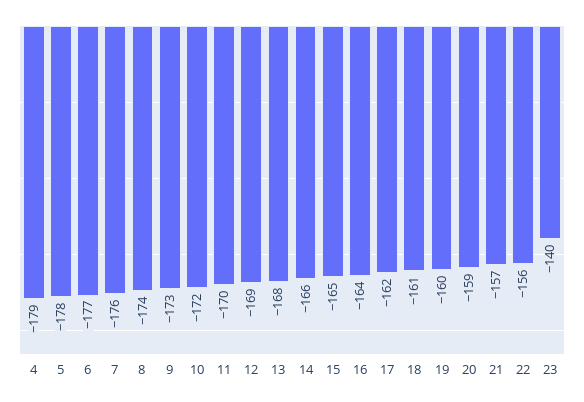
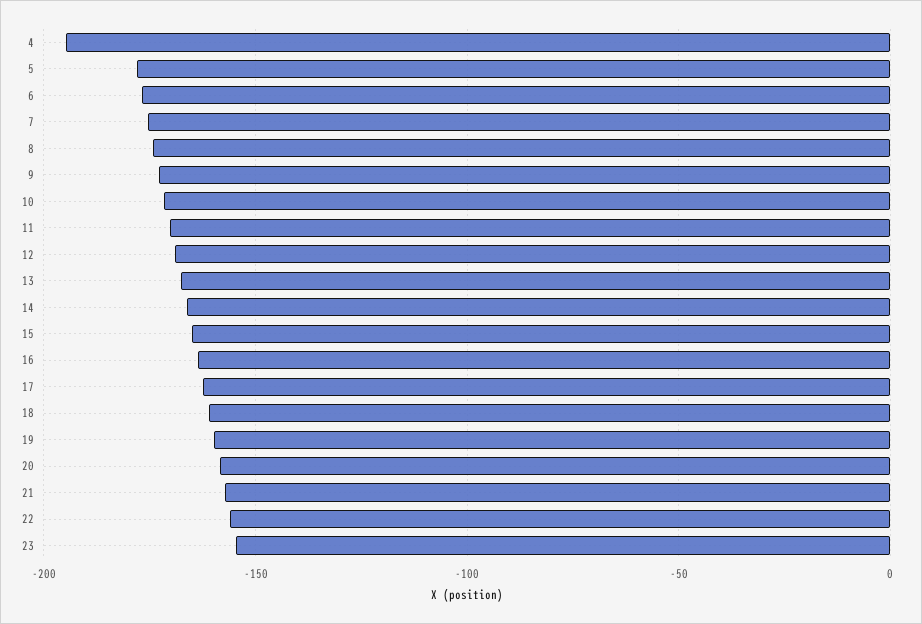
4: -179 -> -195
23: -140 -> -155

